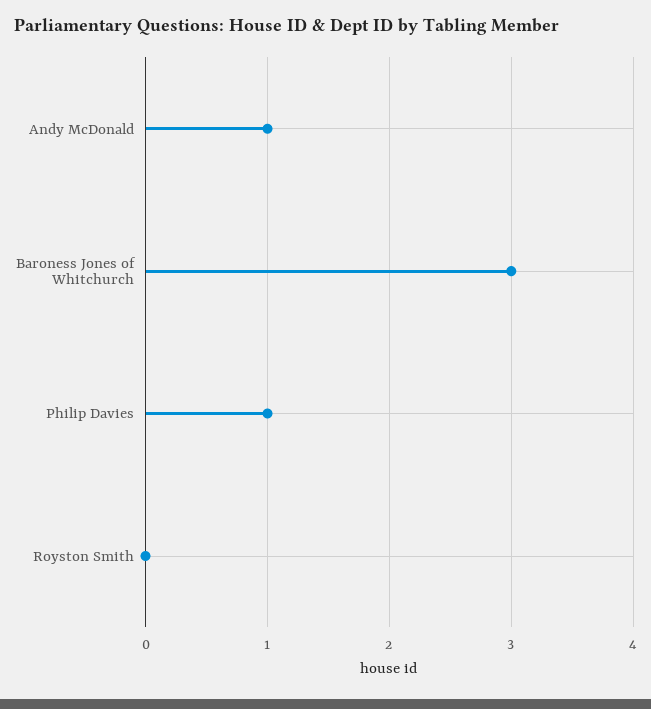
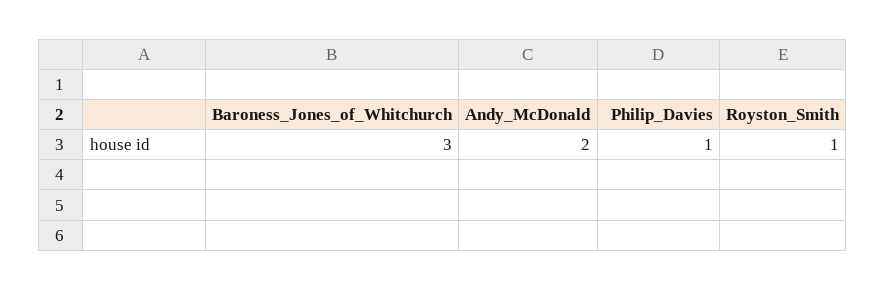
Andy McDonald: 1 -> 2
Royston Smith: 0 -> 1

